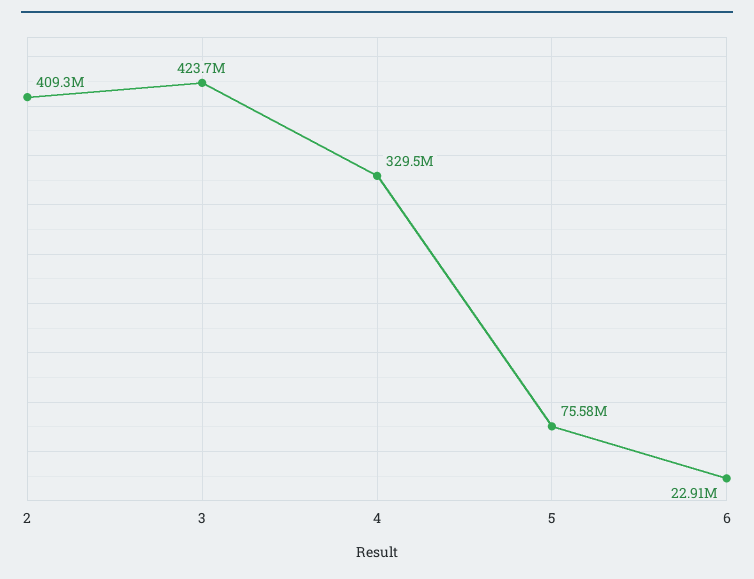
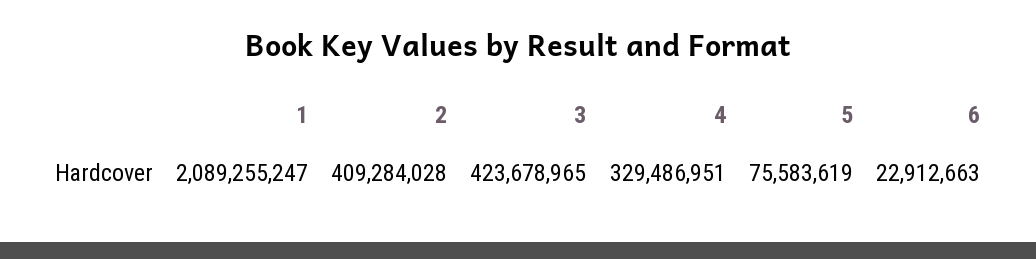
1: none -> 2089255247

